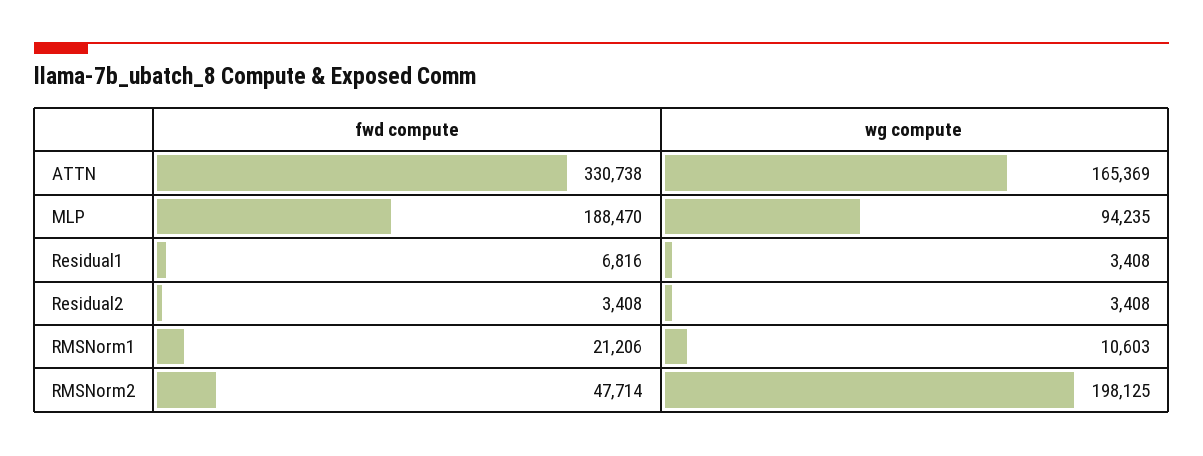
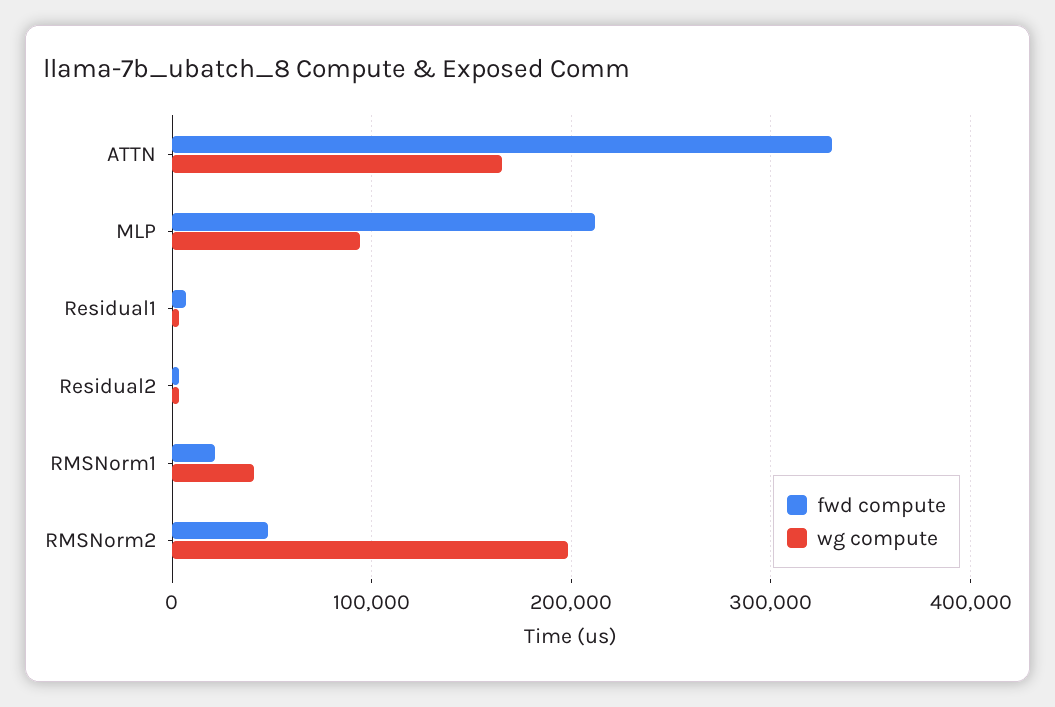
fwd compute, MLP: 188470 -> 210000
wg compute, RMSNorm1: 10603 -> 40000

